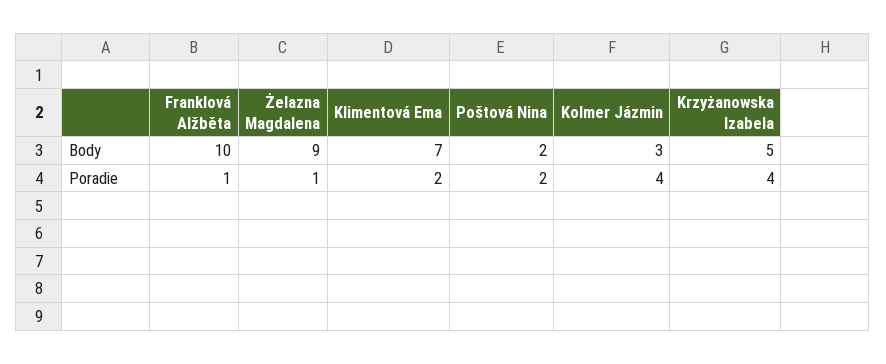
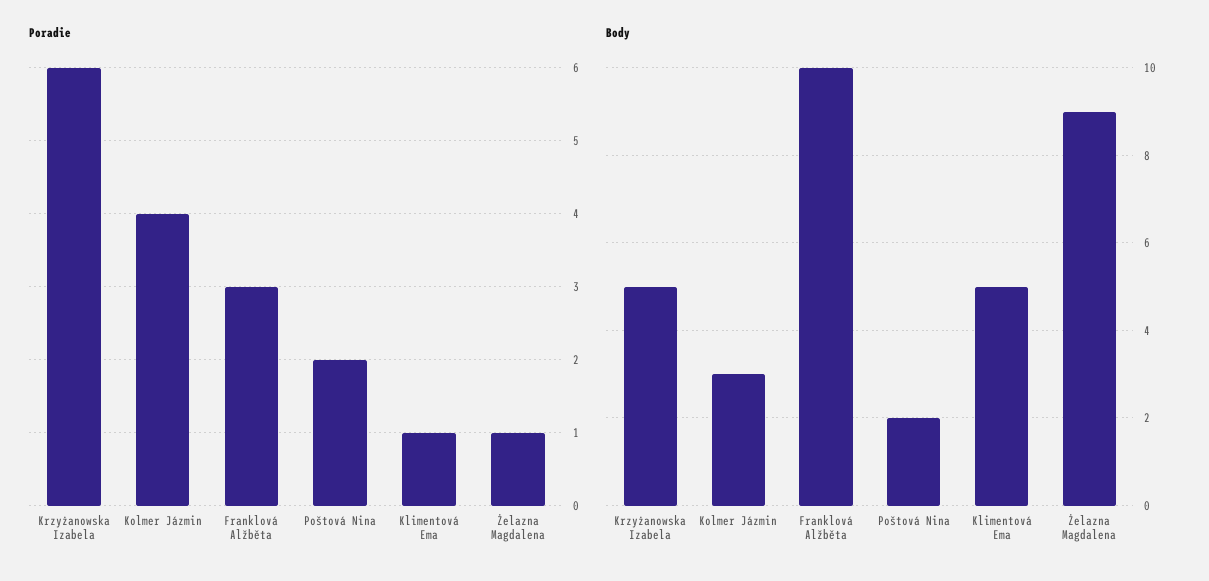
Body, Klimentová Ema: 7 -> 5
Poradie, Franklová Alžběta: 1 -> 3
Poradie, Klimentová Ema: 2 -> 1
Poradie, Krzyżanowska Izabela: 4 -> 6

